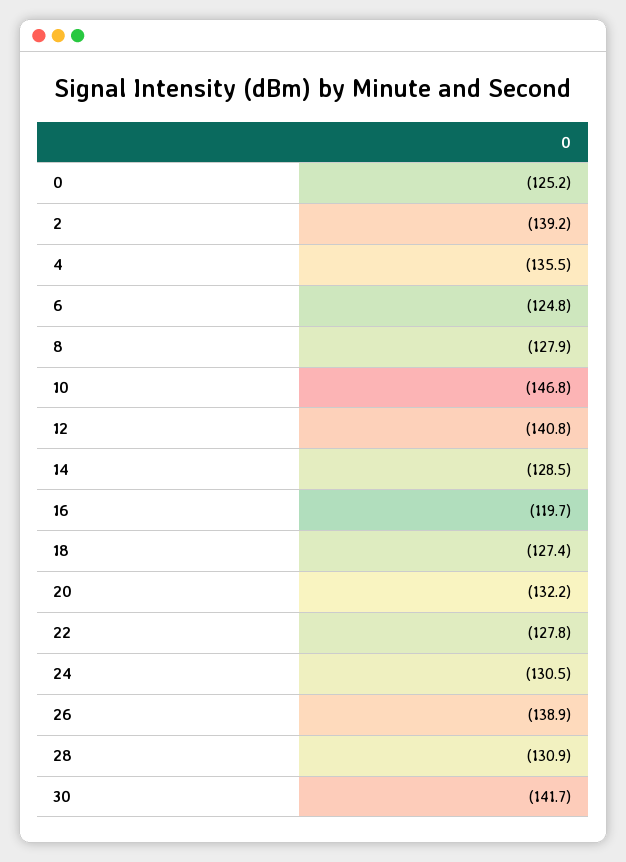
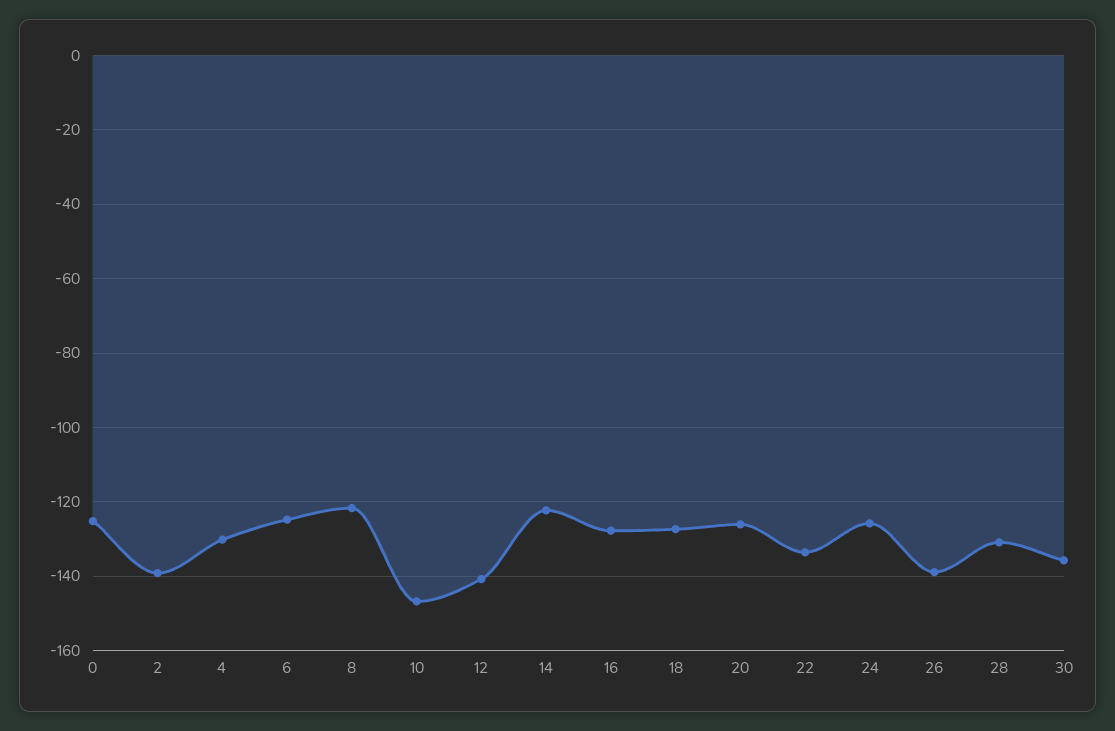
4: -135.5 -> -130
8: -127.9 -> -122
14: -128.5 -> -122
16: -119.7 -> -128
20: -132.2 -> -126
22: -127.8 -> -134
24: -130.5 -> -126
30: -141.7 -> -136

